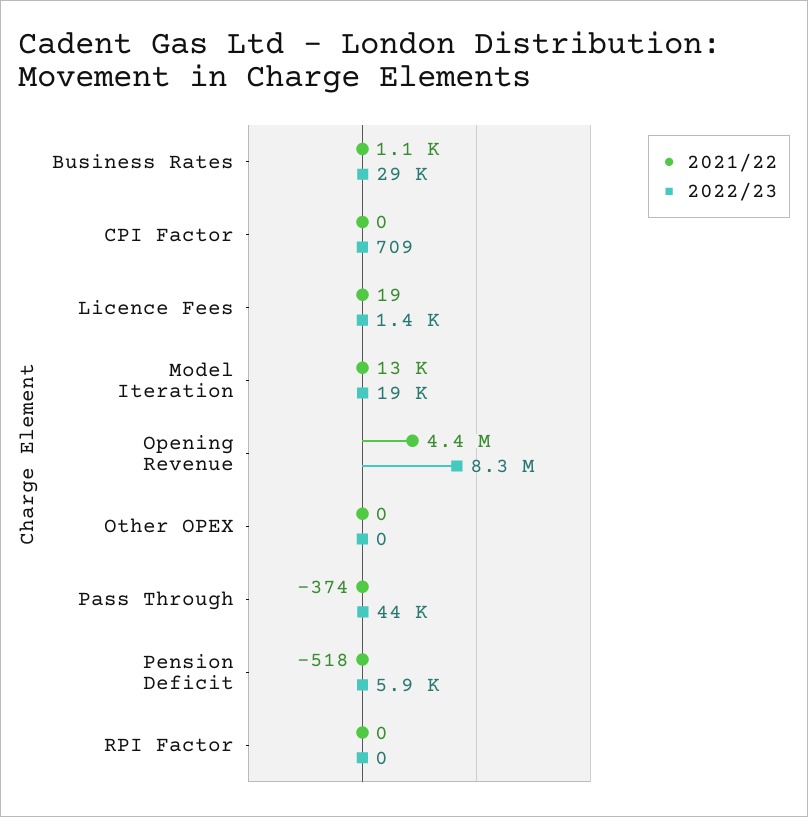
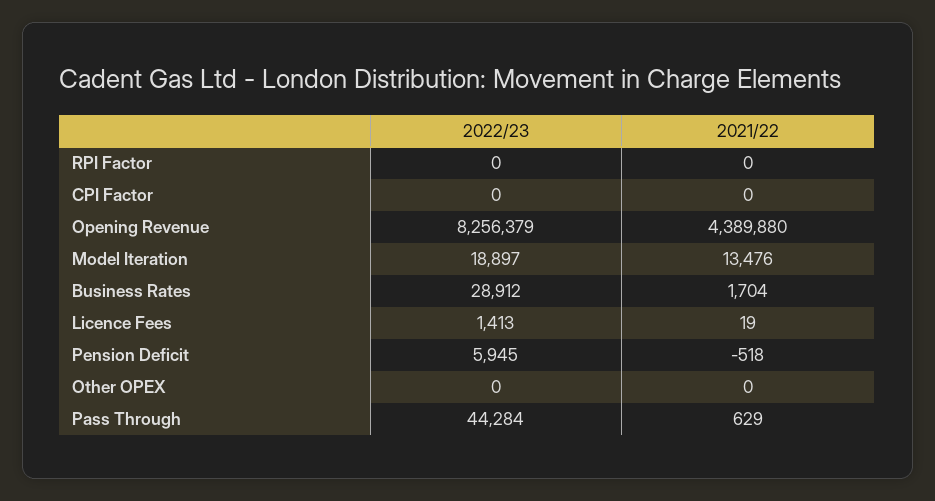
2021/22, Business Rates: 1100 -> 1704
2022/23, CPI Factor: 709 -> 0
2021/22, Pass Through: -374 -> 629

